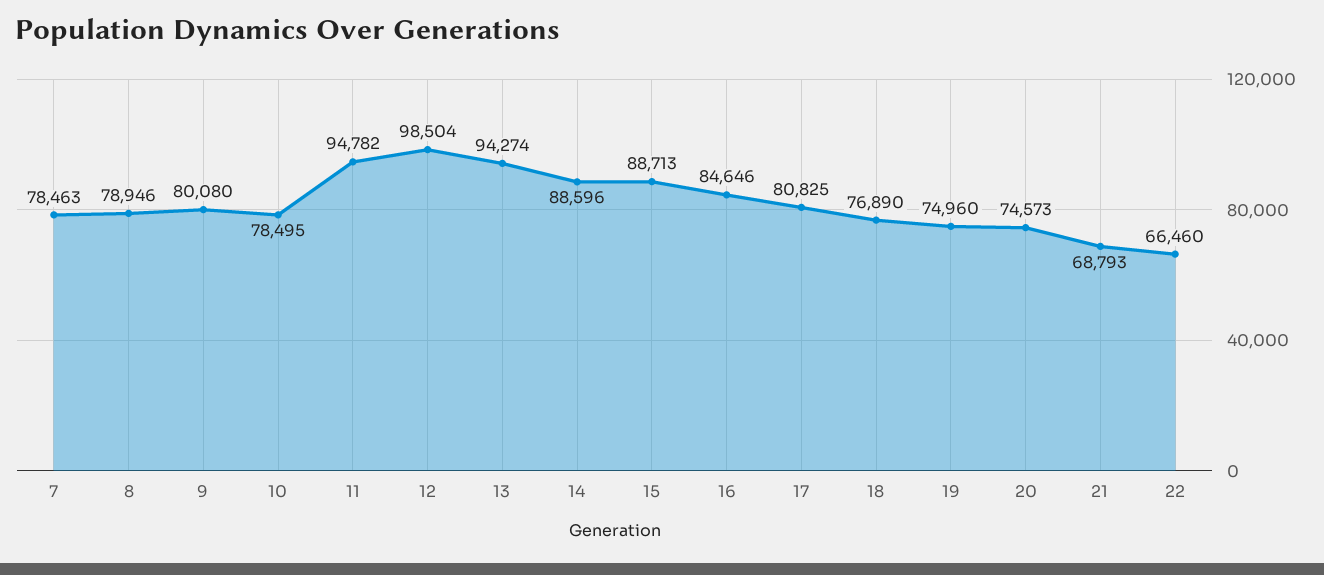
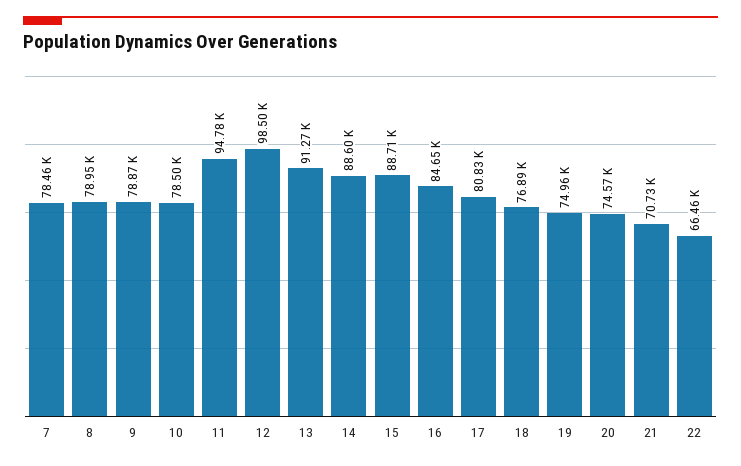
9: 80080 -> 78870
13: 94274 -> 91270
21: 68793 -> 70730

